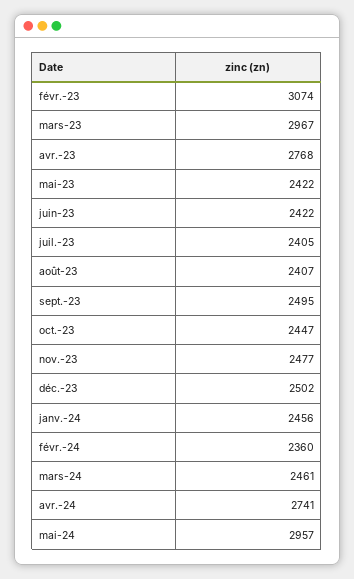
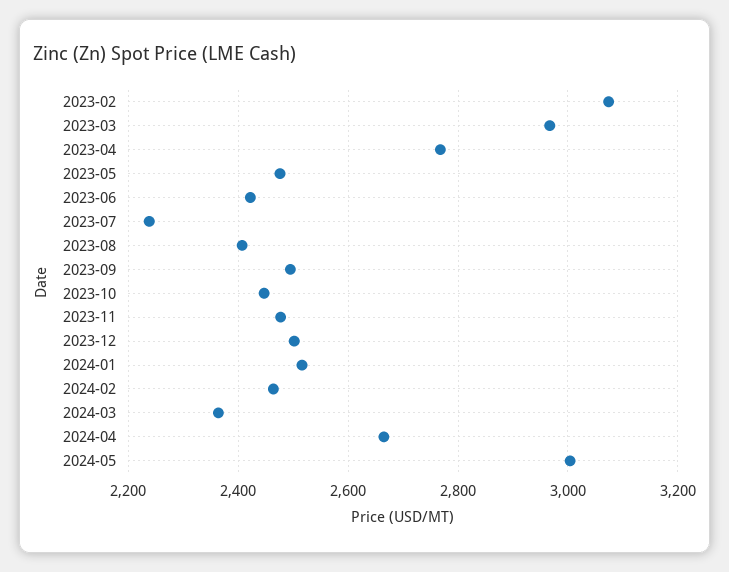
mai-23: 2422 -> 2480
juil.-23: 2405 -> 2240
janv.-24: 2456 -> 2520
févr.-24: 2360 -> 2460
mars-24: 2461 -> 2360
avr.-24: 2741 -> 2660
mai-24: 2957 -> 3000

